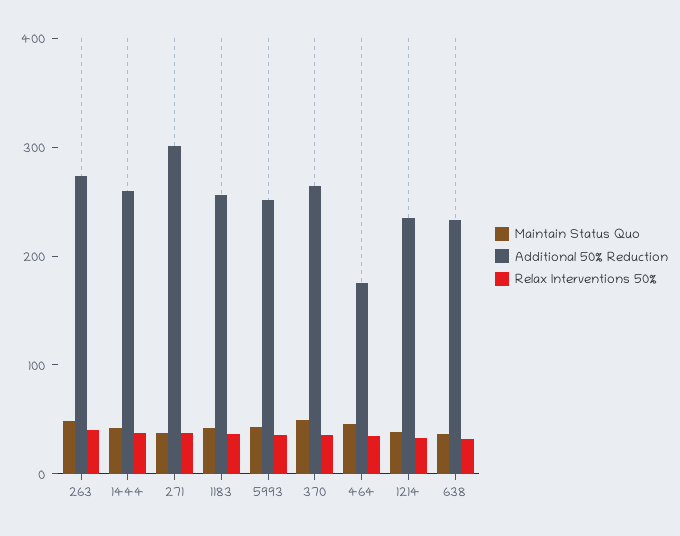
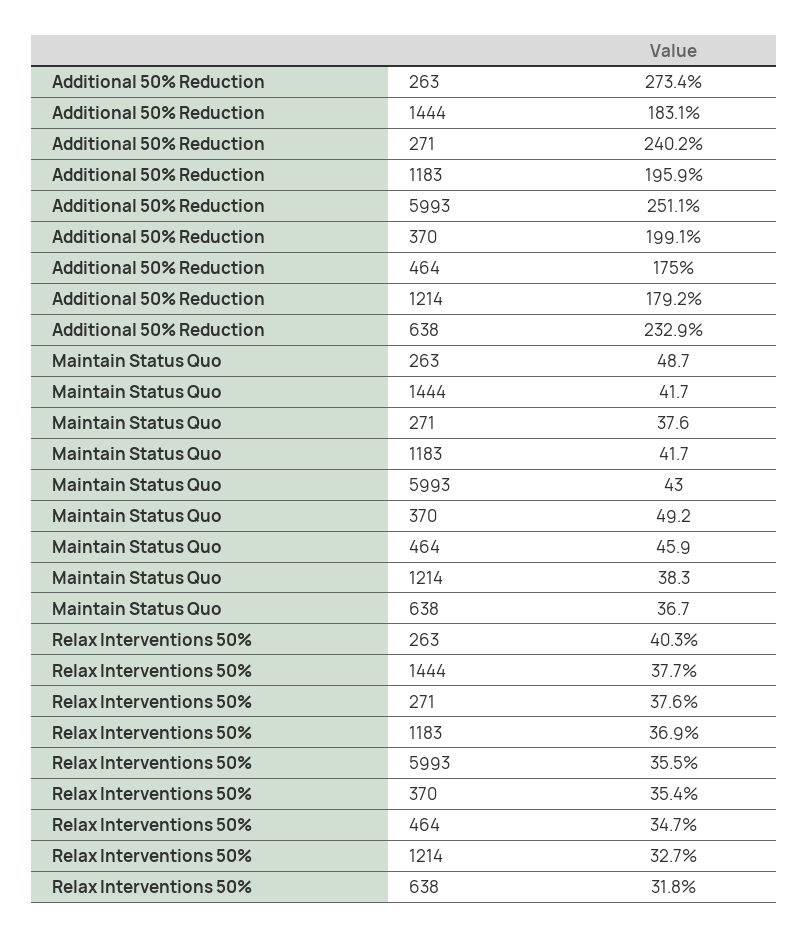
Additional 50% Reduction, 1444: 260 -> 183.1
Additional 50% Reduction, 271: 300 -> 240.2
Additional 50% Reduction, 1183: 260 -> 195.9
Additional 50% Reduction, 370: 260 -> 199.1
Additional 50% Reduction, 1214: 240 -> 179.2

